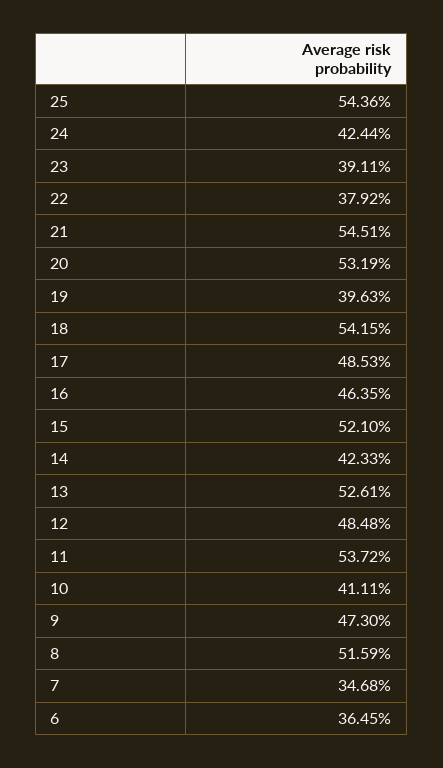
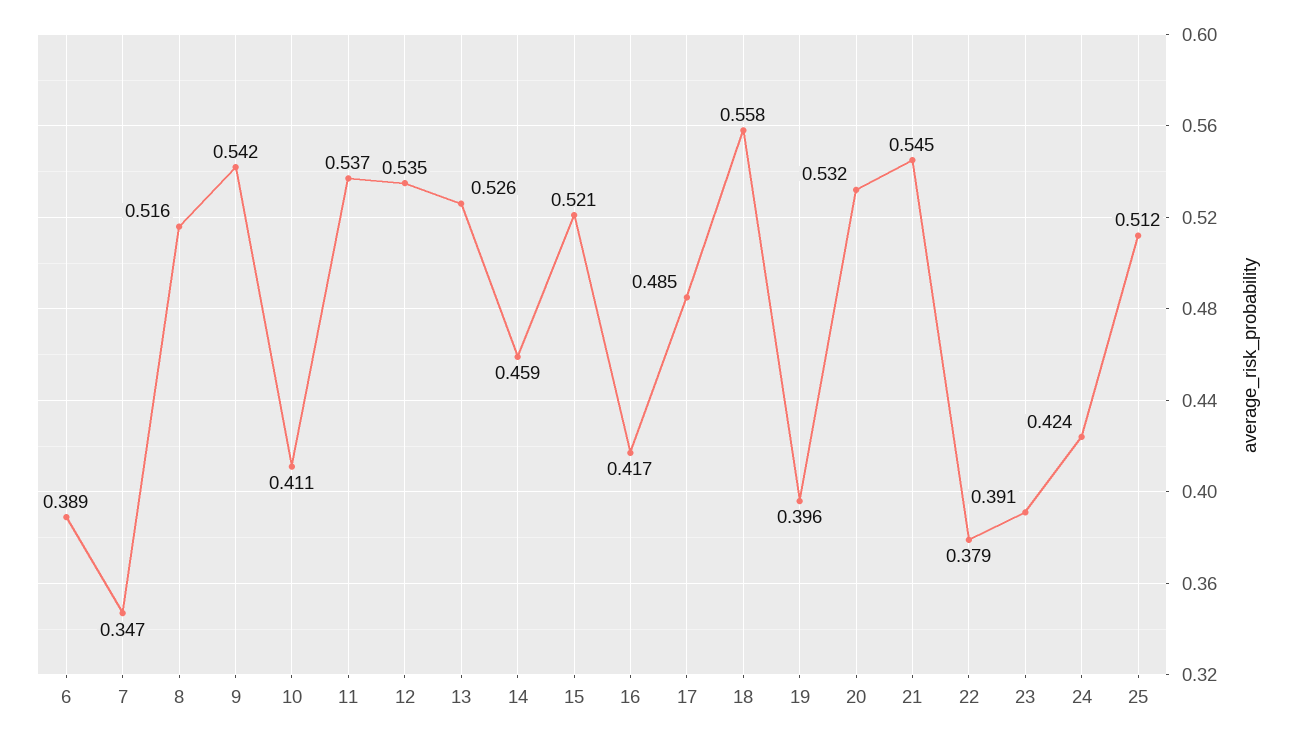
25: 0.5436 -> 0.512
18: 0.5415 -> 0.558
16: 0.4635 -> 0.417
14: 0.4233 -> 0.459
12: 0.4848 -> 0.535
9: 0.473 -> 0.542
6: 0.3645 -> 0.389

